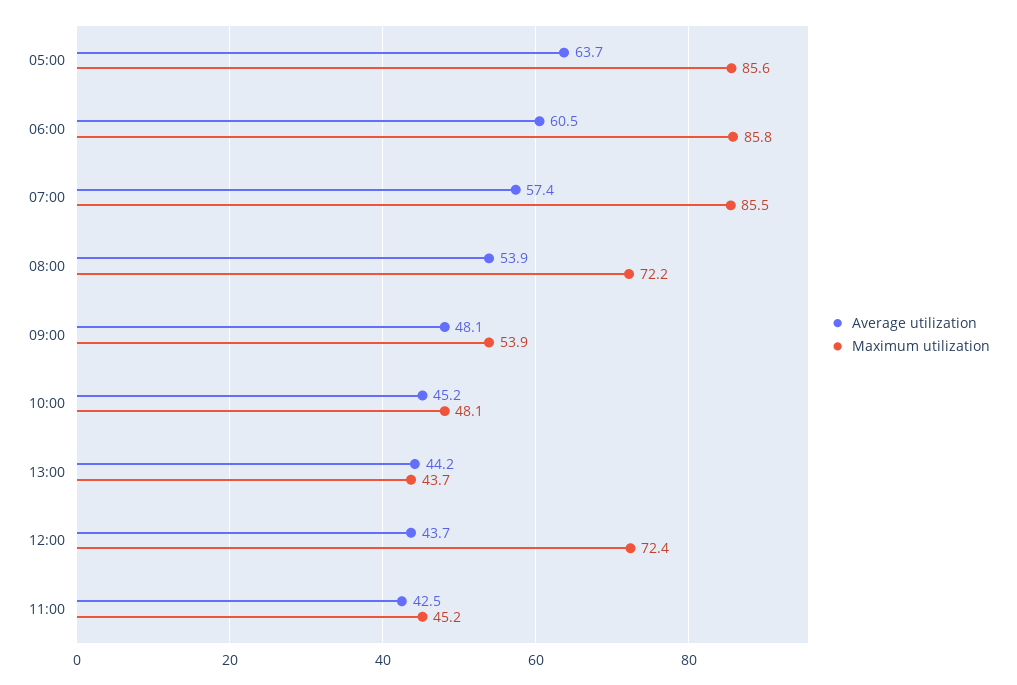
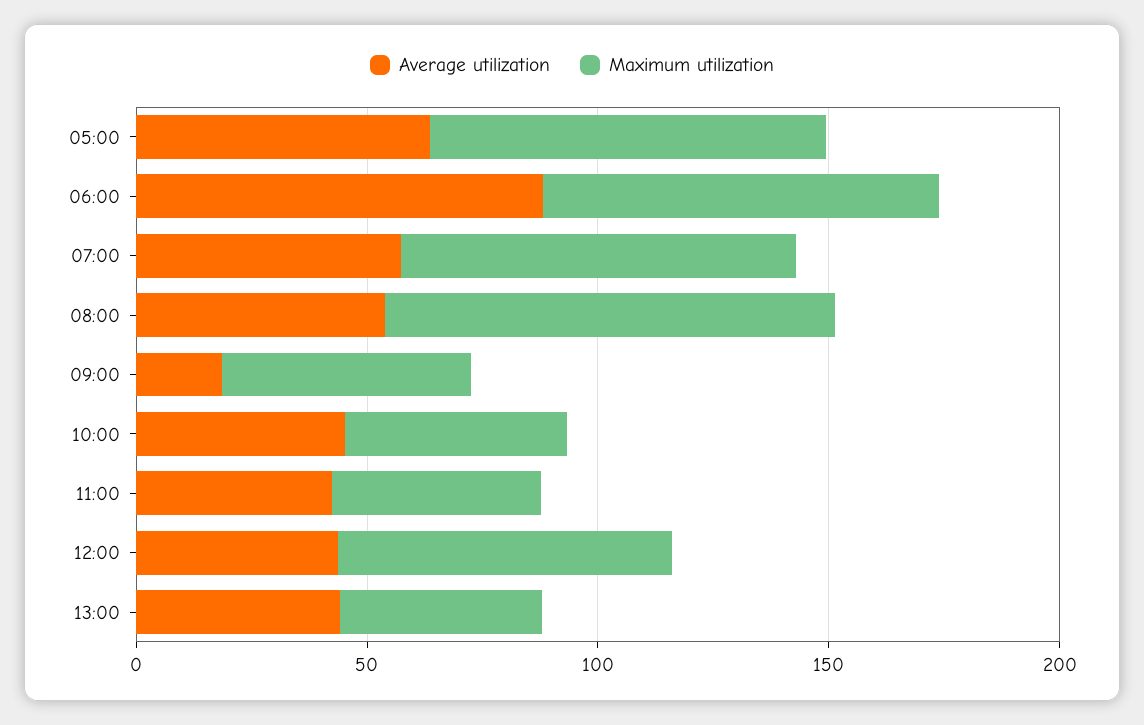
Average utilization, 06:00: 60.5 -> 90
Maximum utilization, 08:00: 72.2 -> 100
Average utilization, 09:00: 48.1 -> 20

